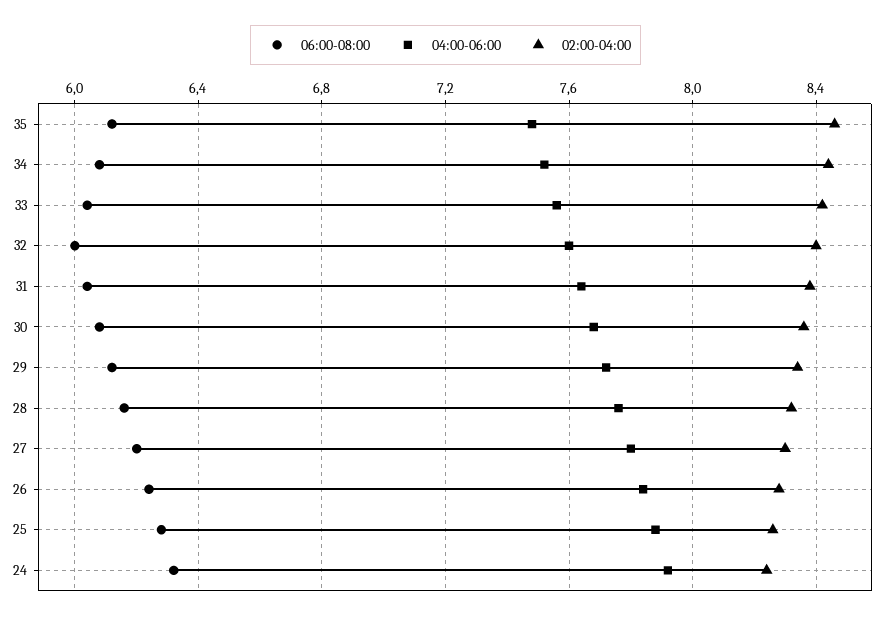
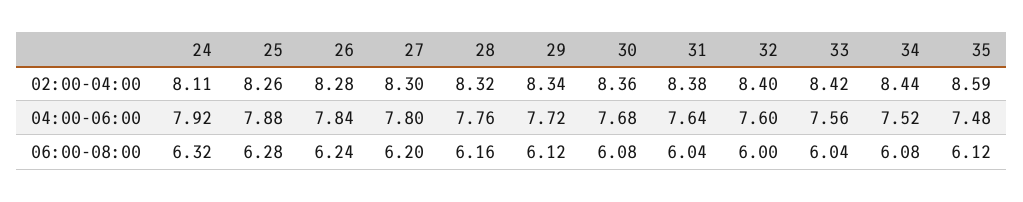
02:00-04:00, 35: 8.45 -> 8.59
02:00-04:00, 24: 8.25 -> 8.11

